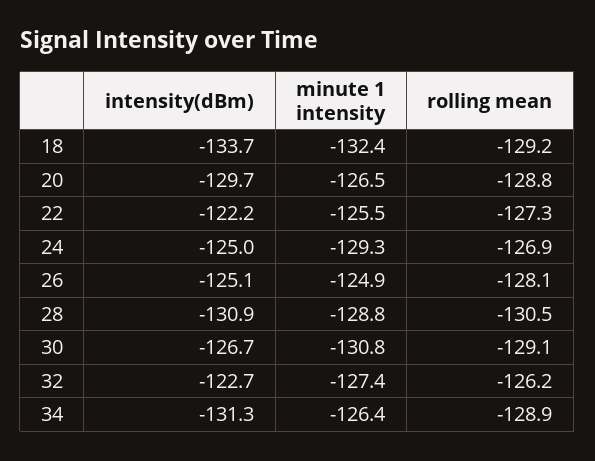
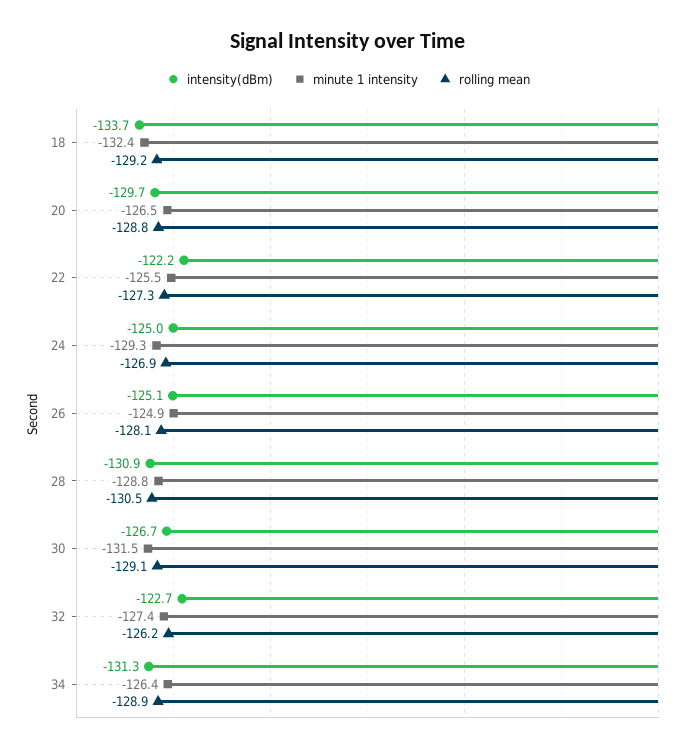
minute 1 intensity, 30: -130.8 -> -131.5

